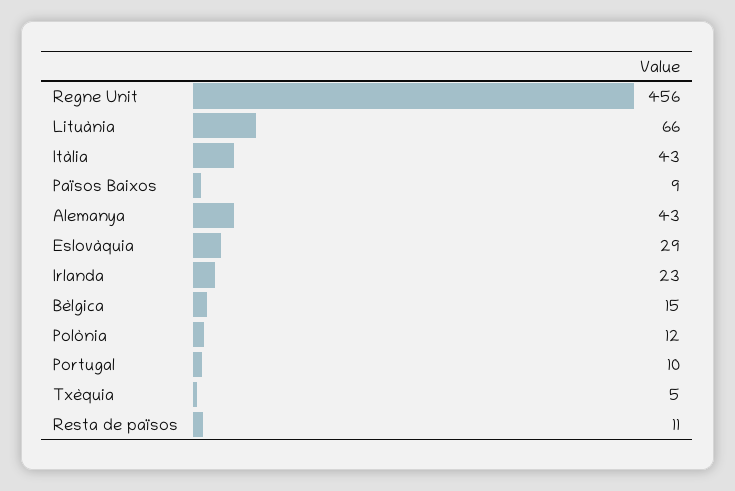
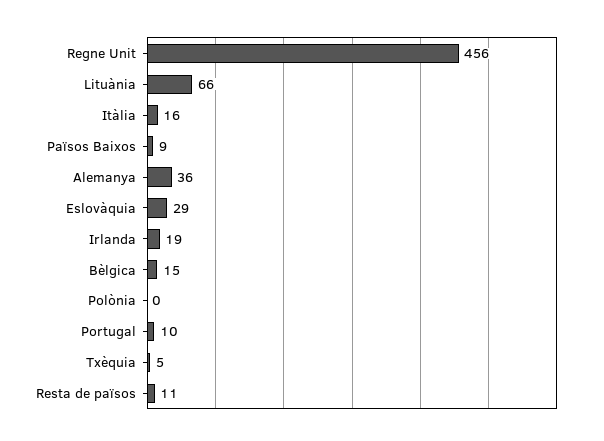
Itàlia: 43 -> 16
Alemanya: 43 -> 36
Irlanda: 23 -> 19
Polònia: 12 -> 0

